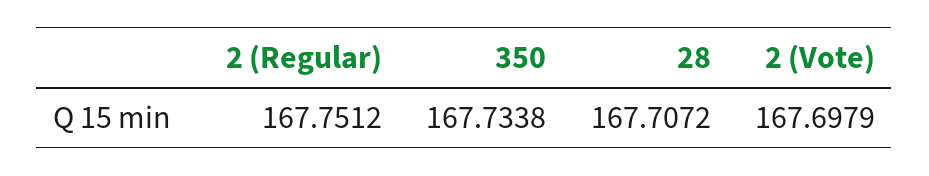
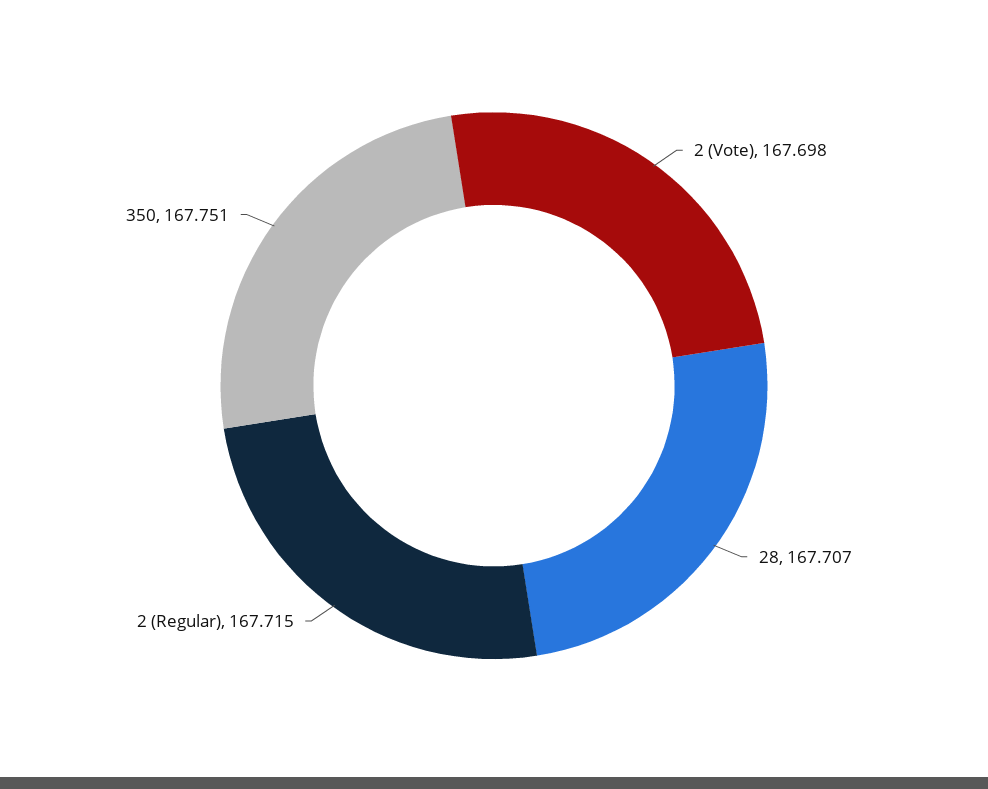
2 (Regular): 167.7512 -> 167.715
350: 167.7338 -> 167.751

